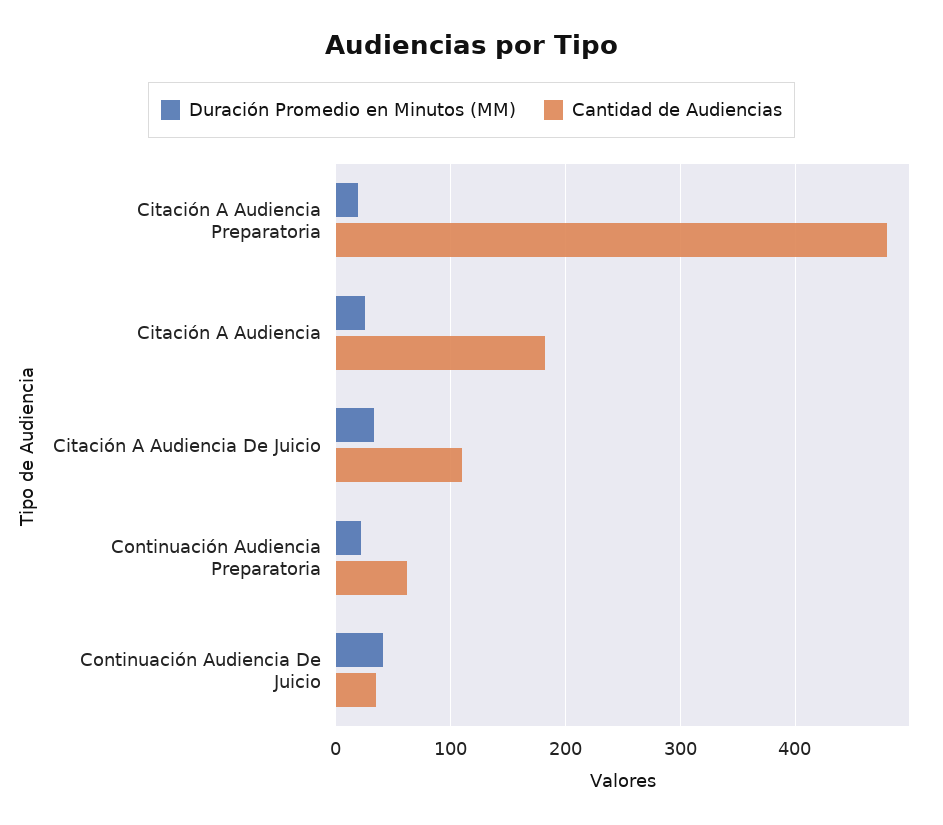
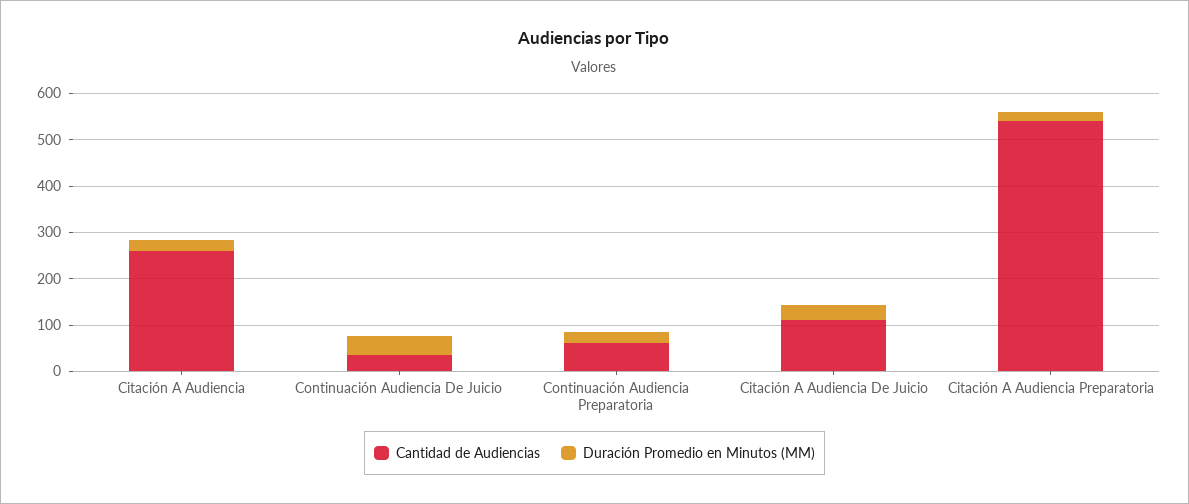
Cantidad de Audiencias, Citación A Audiencia Preparatoria: 480 -> 540
Cantidad de Audiencias, Citación A Audiencia: 180 -> 260

